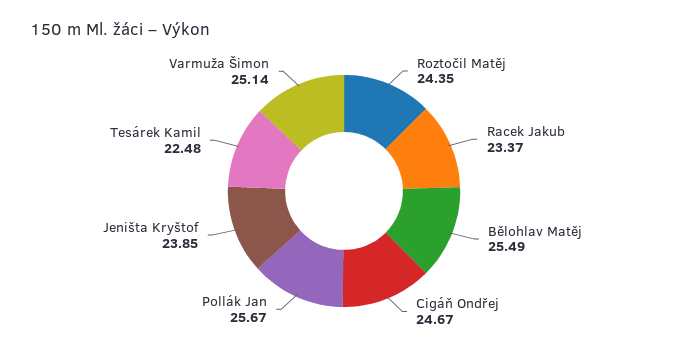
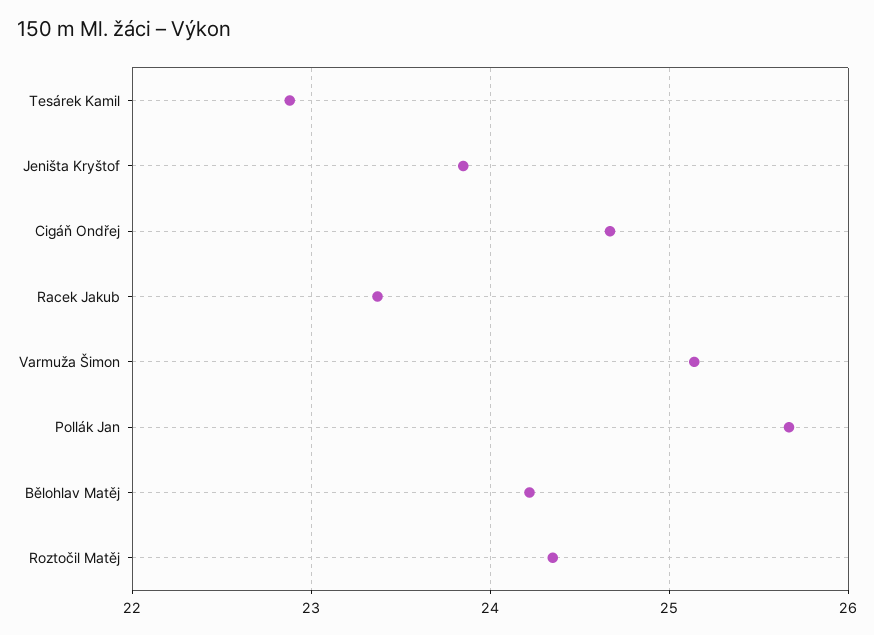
Bělohlav Matěj: 25.49 -> 24.2
Tesárek Kamil: 22.48 -> 22.9

